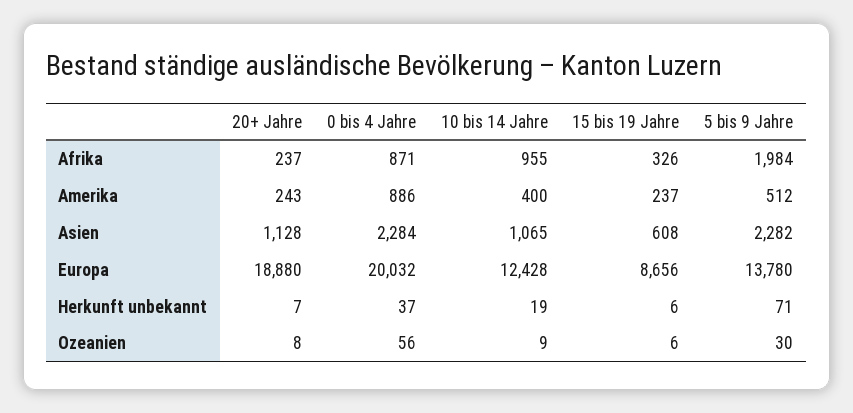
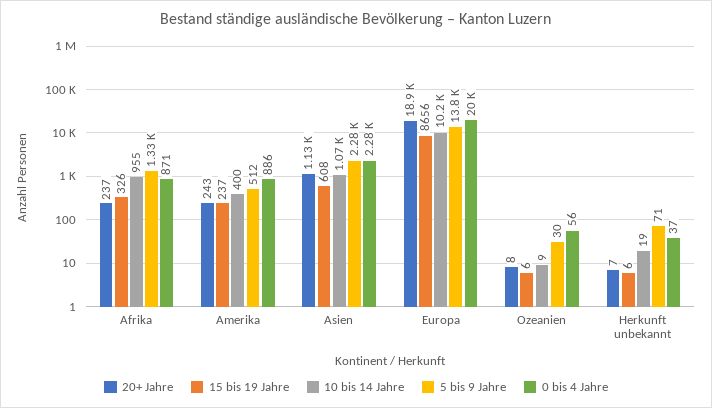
5 bis 9 Jahre, Afrika: 1984 -> 1330
10 bis 14 Jahre, Europa: 12428 -> 10200

